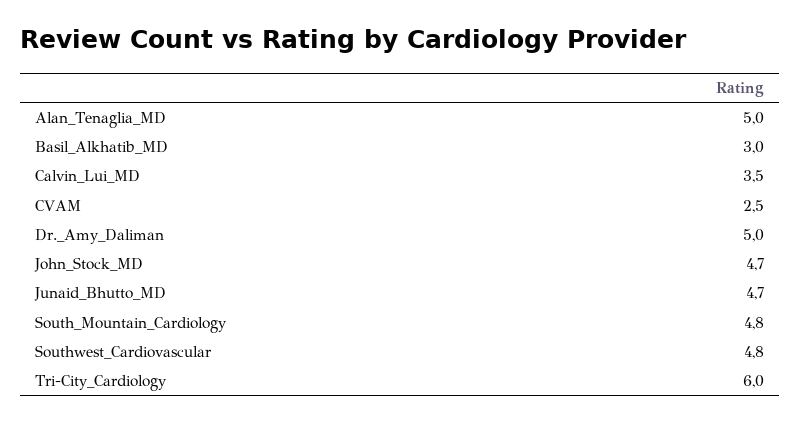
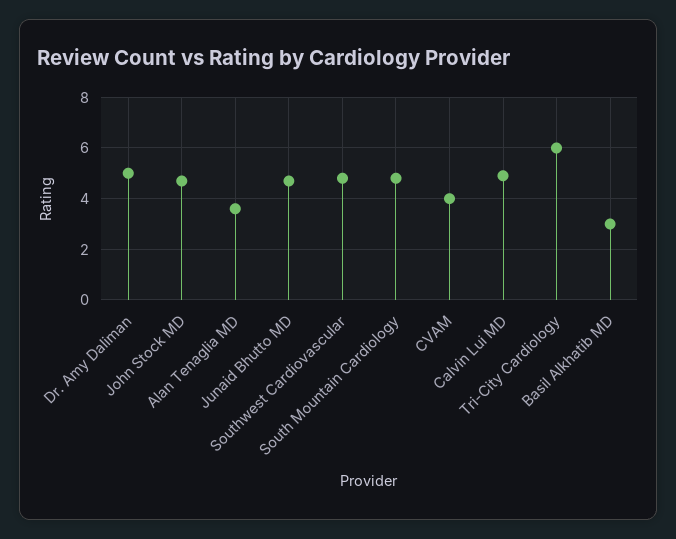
Alan_Tenaglia_MD: 5 -> 3.5
Calvin_Lui_MD: 3.5 -> 5
CVAM: 2.5 -> 4

